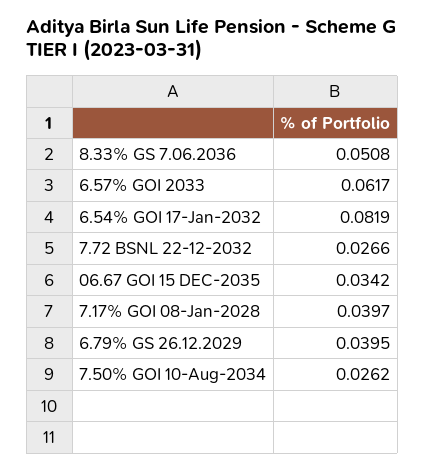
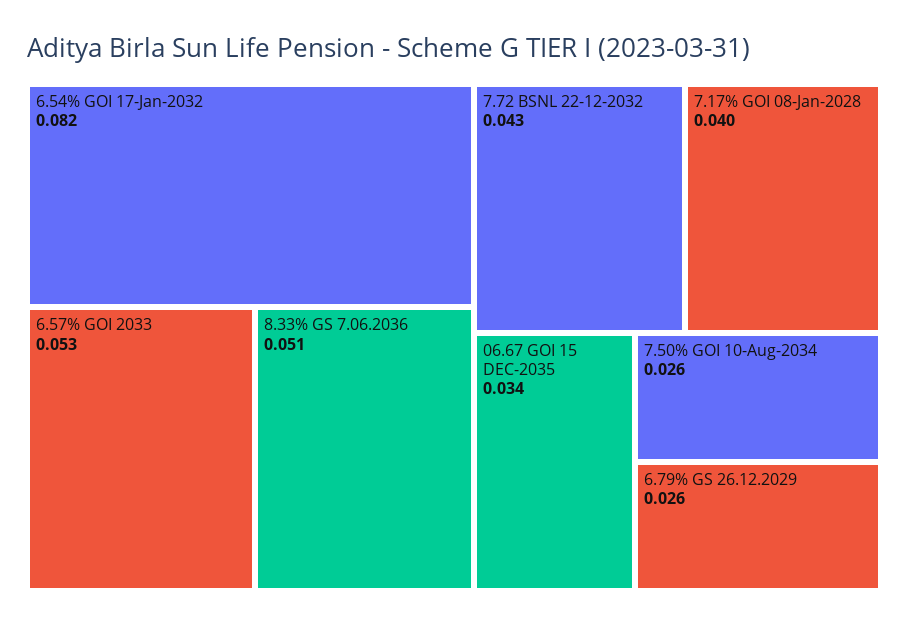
6.57% GOI 2033: 0.0617 -> 0.053
7.72 BSNL 22-12-2032: 0.0266 -> 0.043
6.79% GS 26.12.2029: 0.0395 -> 0.026

